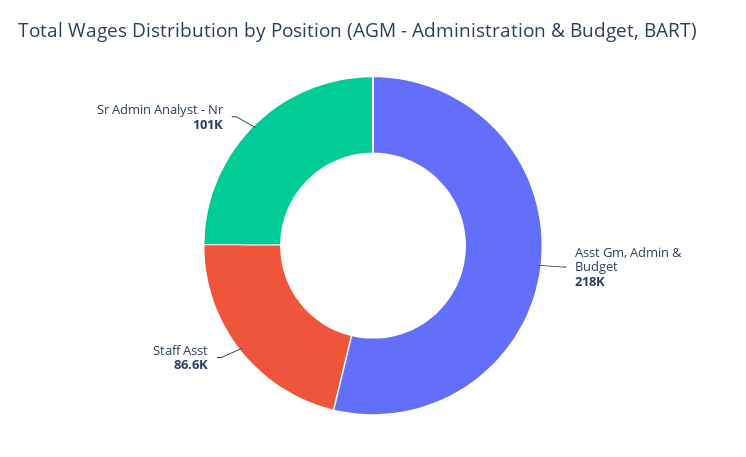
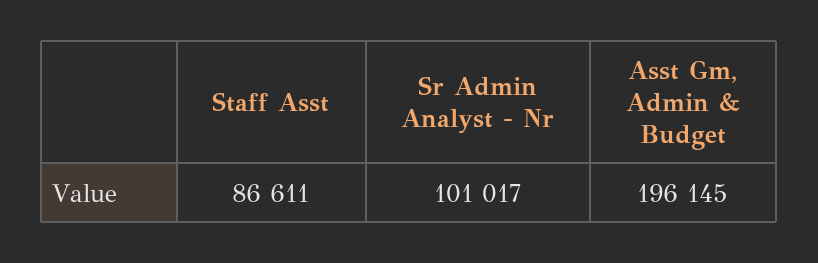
Asst Gm, Admin & Budget: 218000 -> 196145

